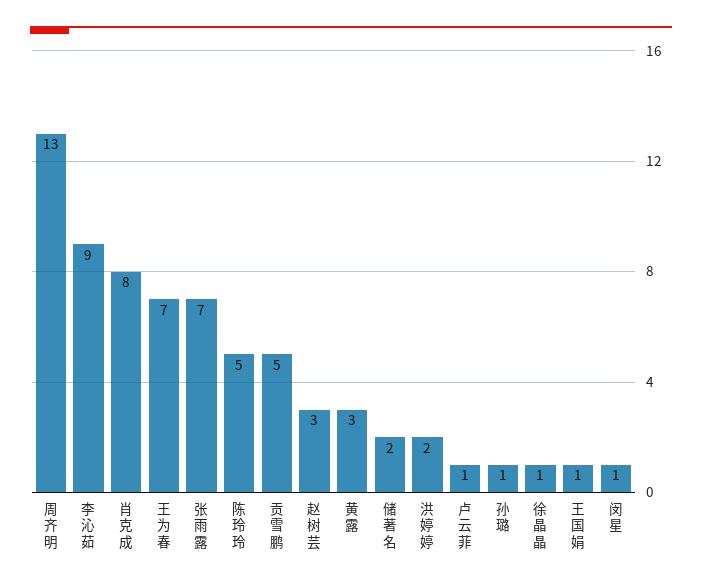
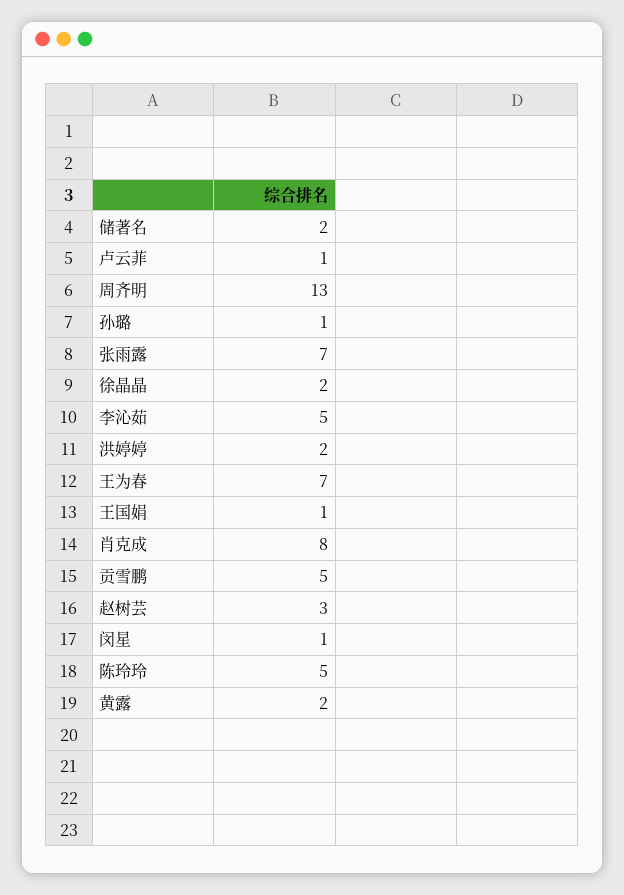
李沁茹: 9 -> 5
黄露: 3 -> 2
徐晶晶: 1 -> 2

